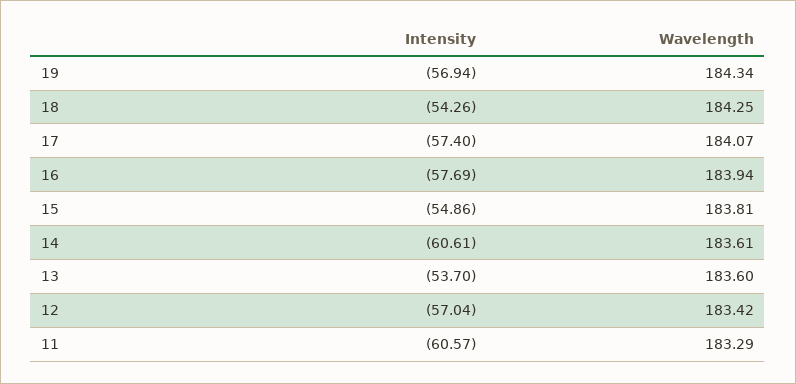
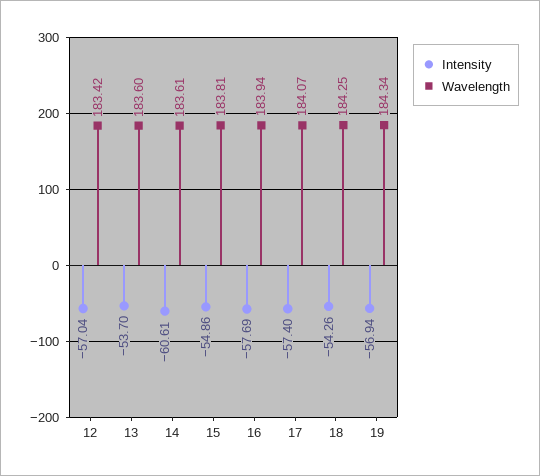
Intensity, 11: -60.57 -> none
Wavelength, 11: 183.29 -> none

